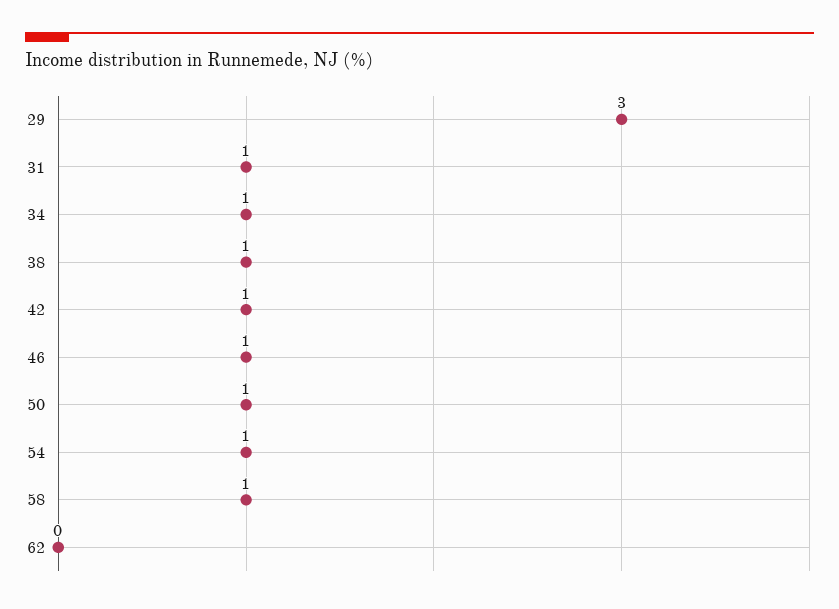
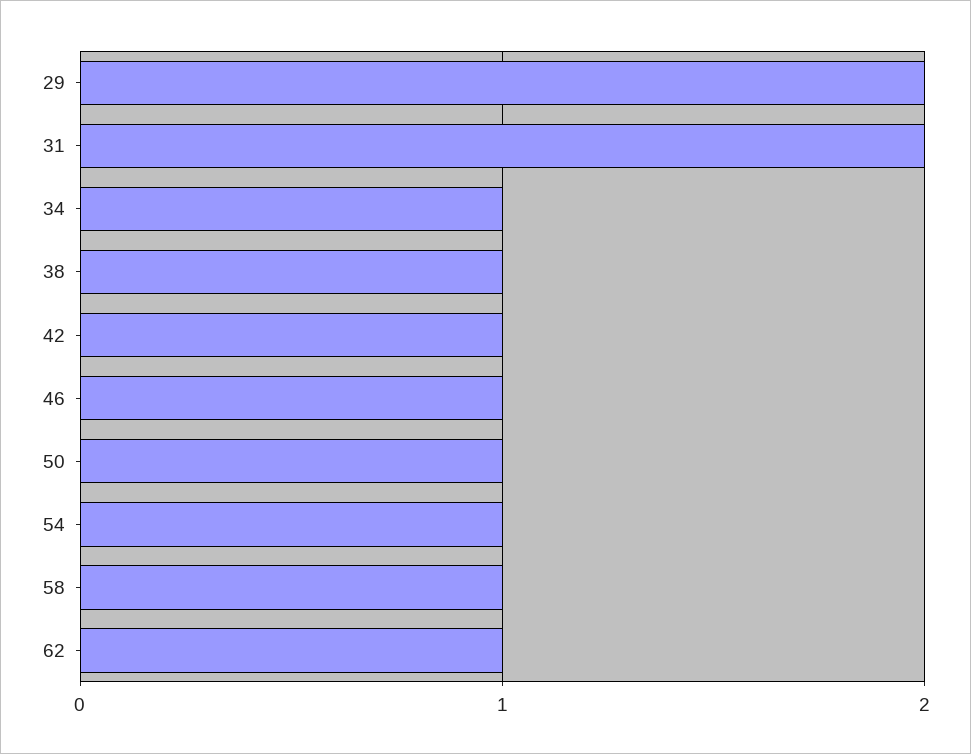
29: 3 -> 2
31: 1 -> 2
62: 0 -> 1

